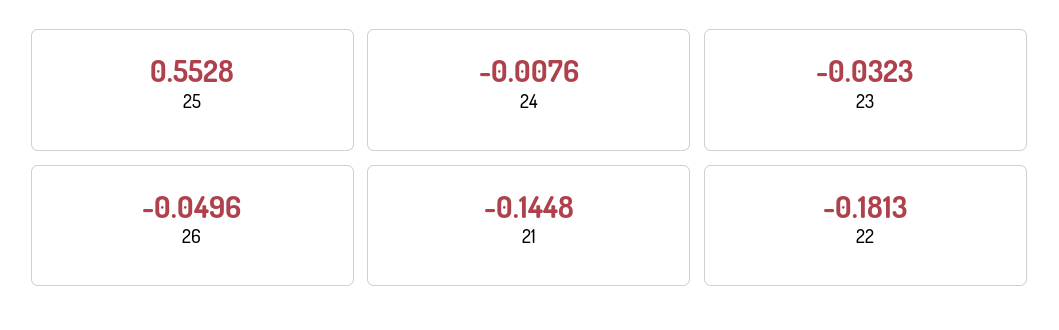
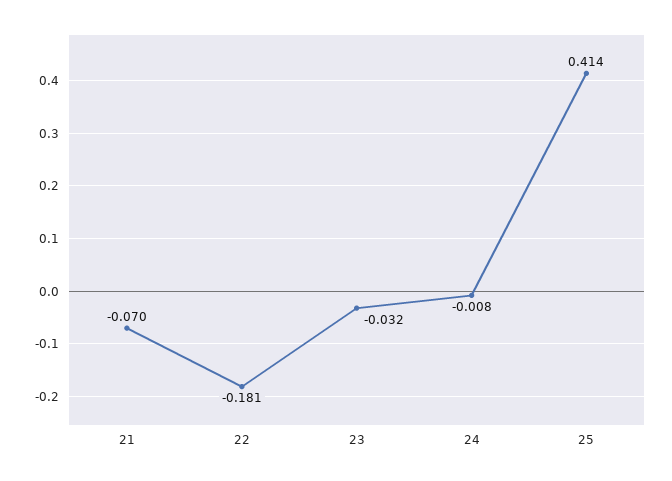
25: 0.5528 -> 0.414
26: -0.0496 -> none
21: -0.1448 -> -0.07

